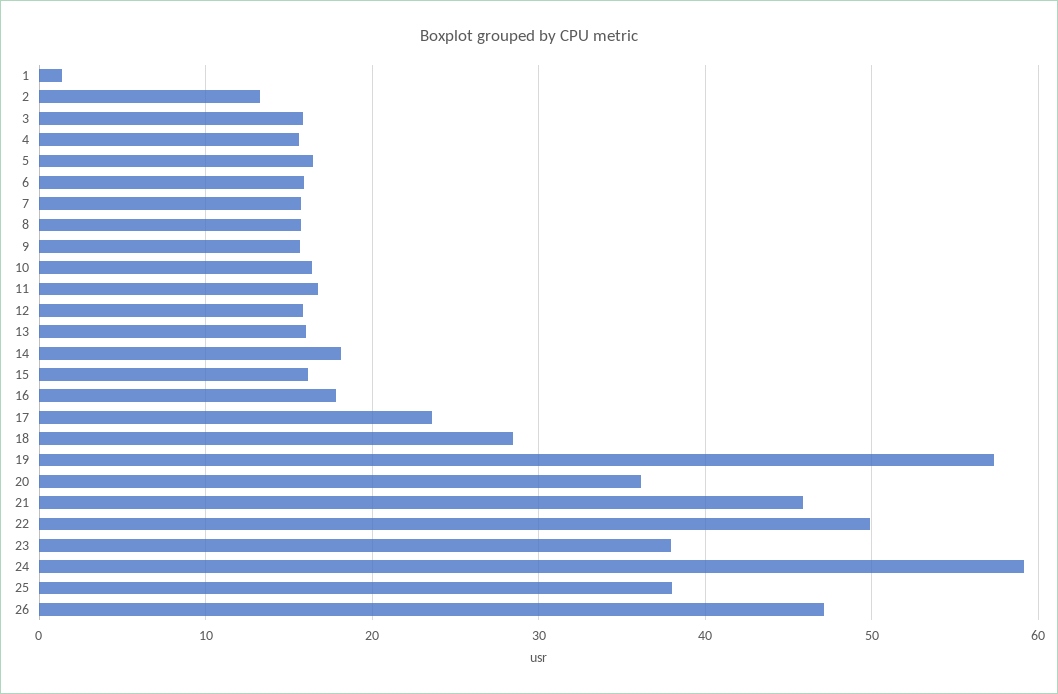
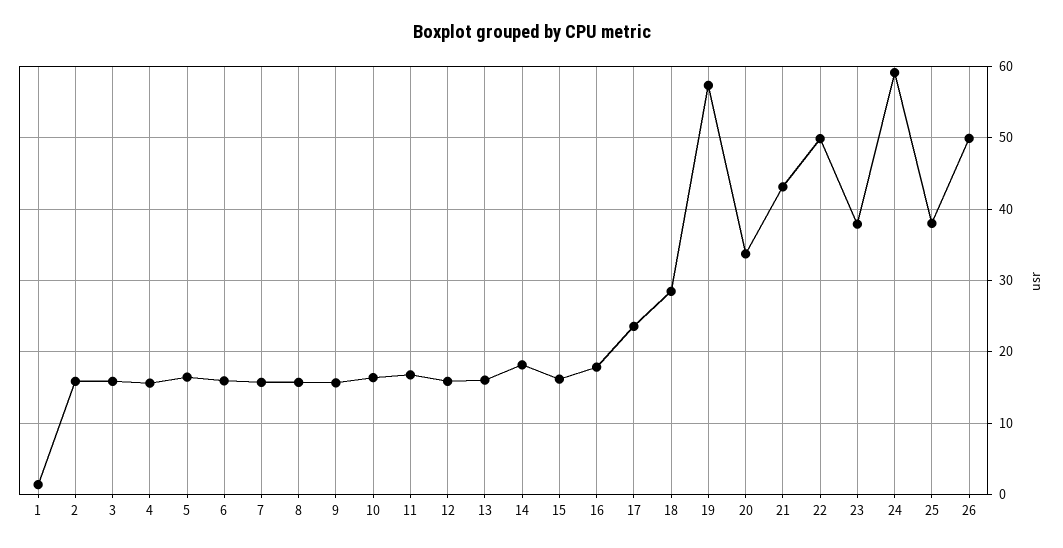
2: 13 -> 16
20: 36 -> 34
21: 46 -> 43
26: 47 -> 50

